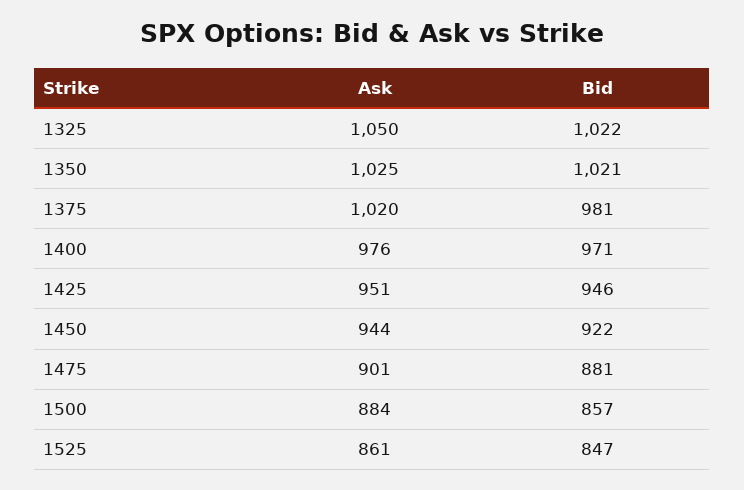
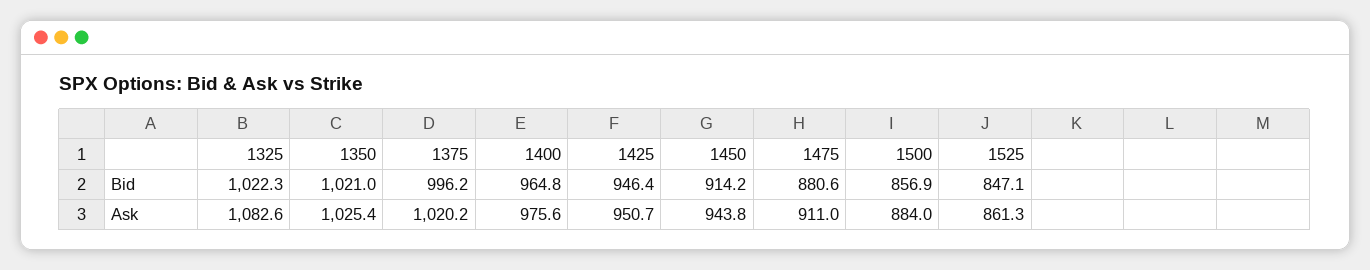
Ask, 1325: 1050 -> 1082.6
Bid, 1375: 981 -> 996.2
Bid, 1400: 971 -> 964.8
Bid, 1450: 922 -> 914.2
Ask, 1475: 901 -> 911

